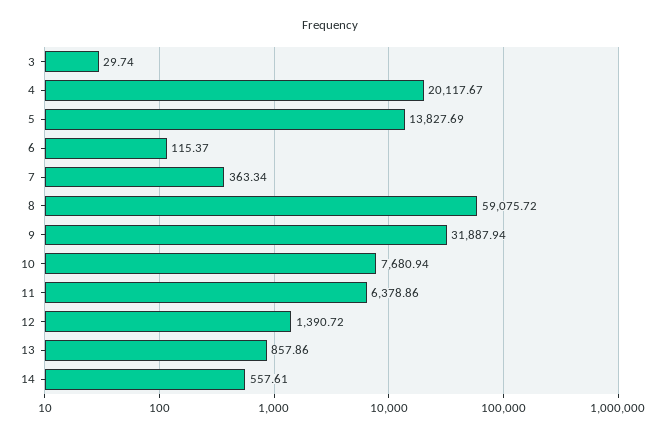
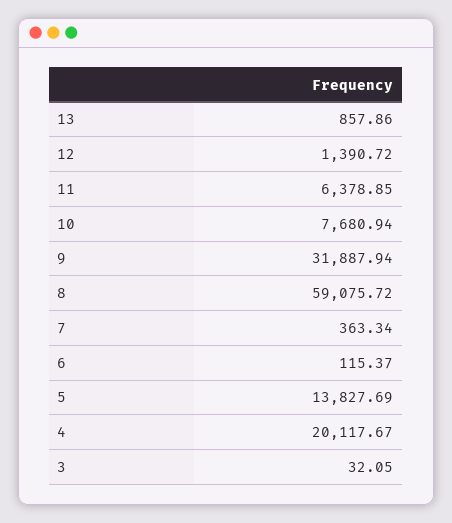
3: 29.74 -> 32.05
11: 6378.86 -> 6378.85
14: 557.61 -> none

